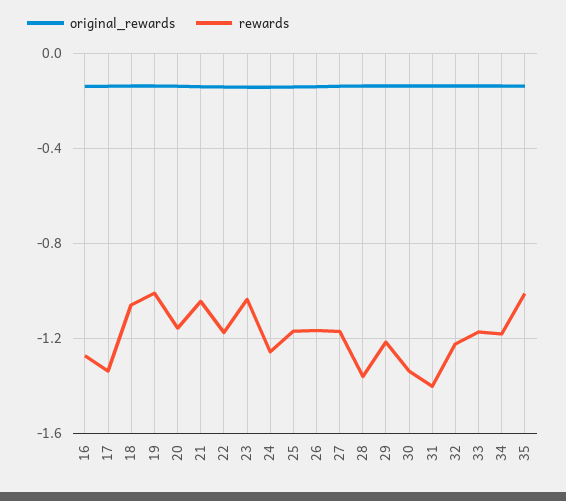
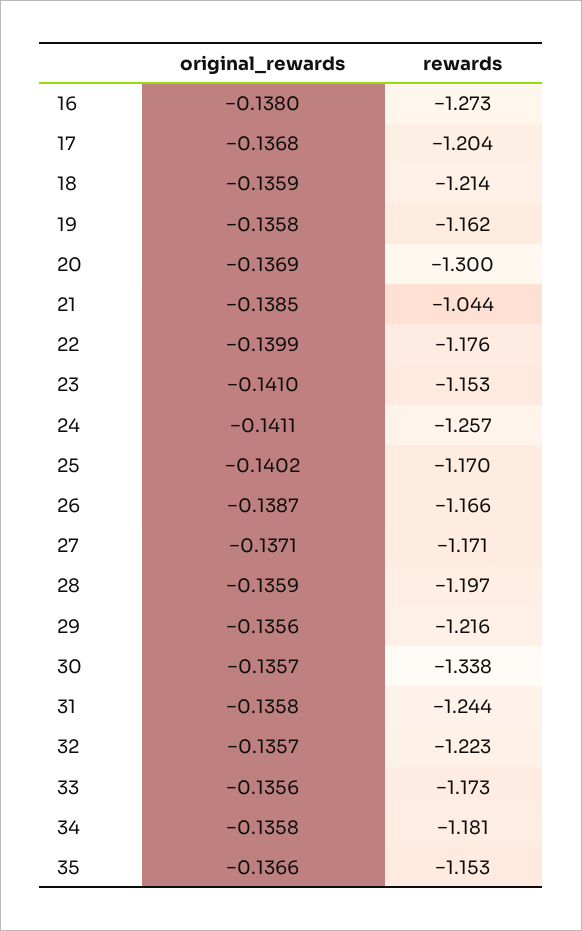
rewards, 17: -1.35 -> -1.204
rewards, 18: -1.05 -> -1.214
rewards, 19: -1 -> -1.162
rewards, 20: -1.15 -> -1.3
rewards, 23: -1.05 -> -1.153
rewards, 28: -1.35 -> -1.197
rewards, 31: -1.4 -> -1.244
rewards, 35: -1 -> -1.153

